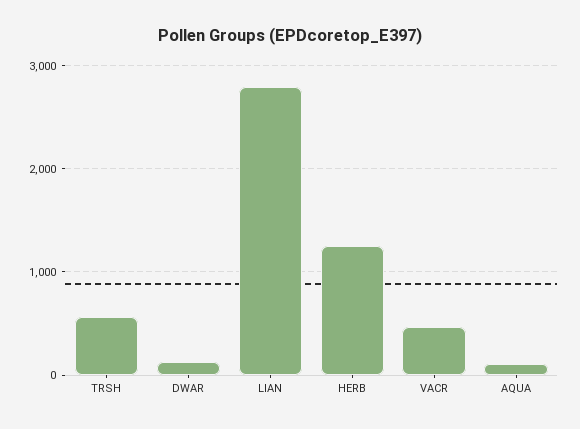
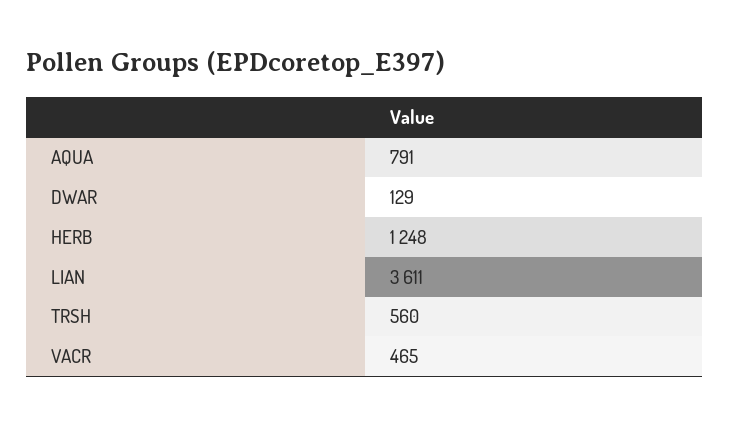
LIAN: 2800 -> 3611
AQUA: 100 -> 791

